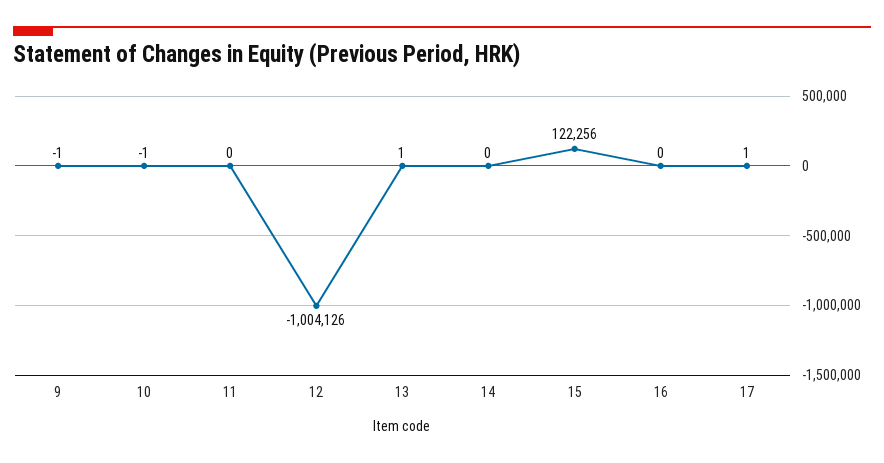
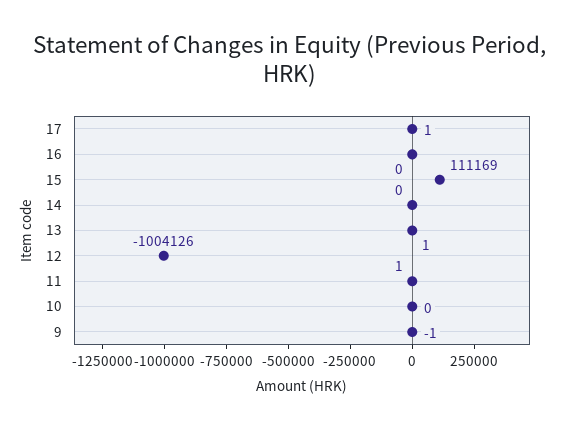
10: -1 -> 0
11: 0 -> 1
15: 122256 -> 111169

